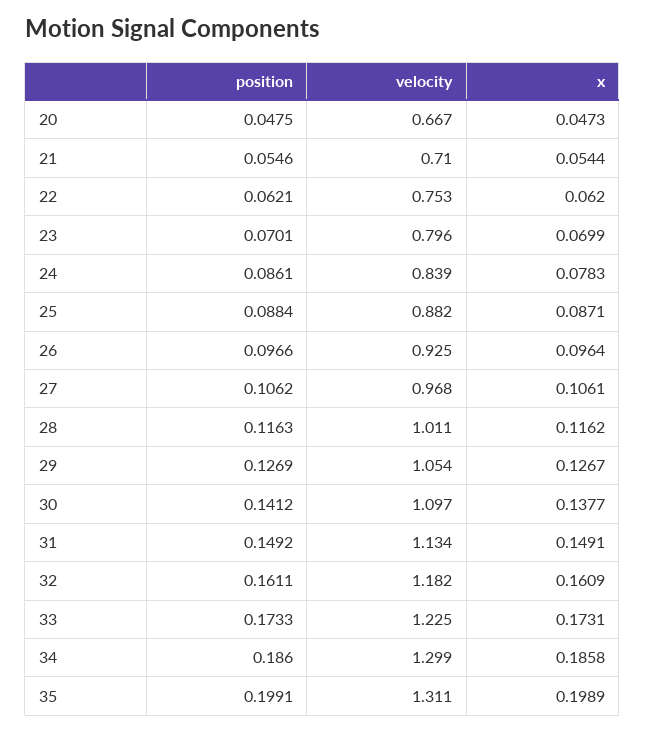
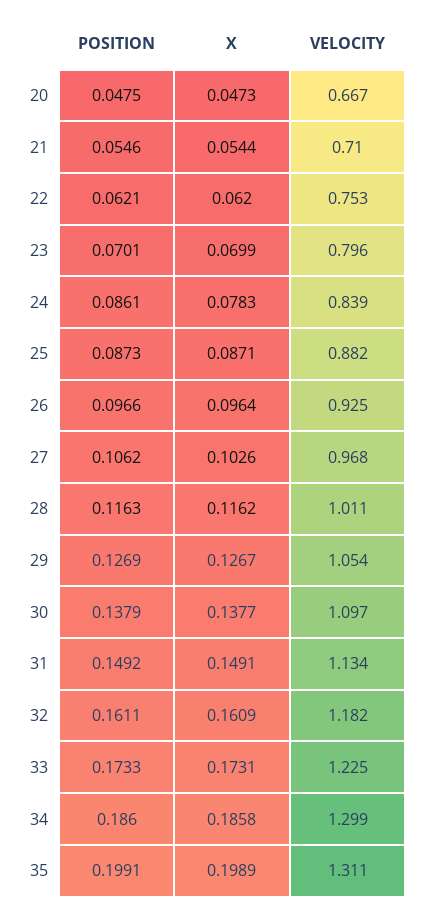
position, 25: 0.0884 -> 0.0873
x, 27: 0.1061 -> 0.1026
position, 30: 0.1412 -> 0.1379

